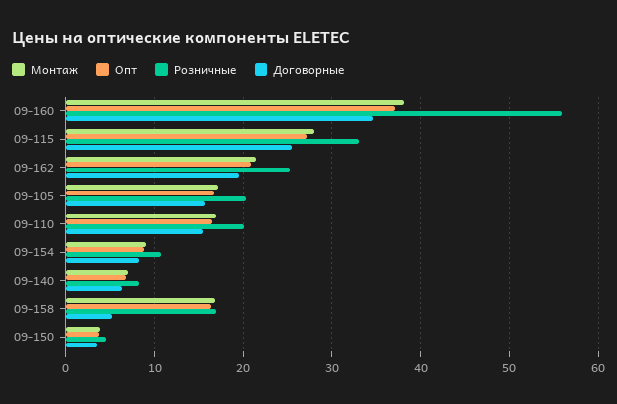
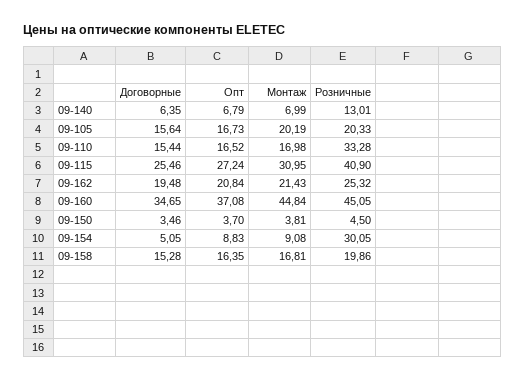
Монтаж, 09-160: 38 -> 44.84
Розничные, 09-160: 56 -> 45.05
Монтаж, 09-115: 28 -> 30.95
Розничные, 09-115: 33 -> 40.9
Монтаж, 09-105: 17 -> 20.19
Розничные, 09-110: 20 -> 33.28
Розничные, 09-154: 11 -> 30.05
Договорные, 09-154: 8 -> 5.05
Розничные, 09-140: 8 -> 13.01
Розничные, 09-158: 17 -> 19.86
Договорные, 09-158: 5 -> 15.28

